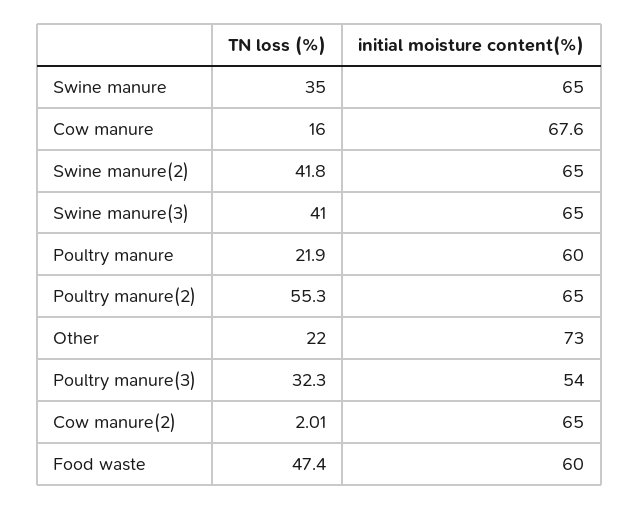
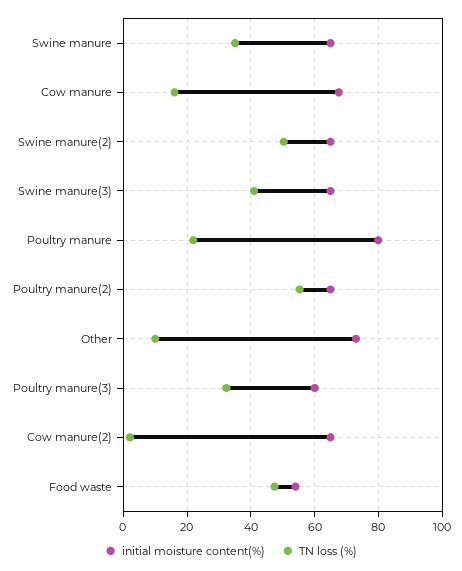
TN loss (%), Swine manure(2): 41.8 -> 50
initial moisture content(%), Poultry manure: 60 -> 80
TN loss (%), Other: 22 -> 10
initial moisture content(%), Poultry manure(3): 54 -> 60
initial moisture content(%), Food waste: 60 -> 54

